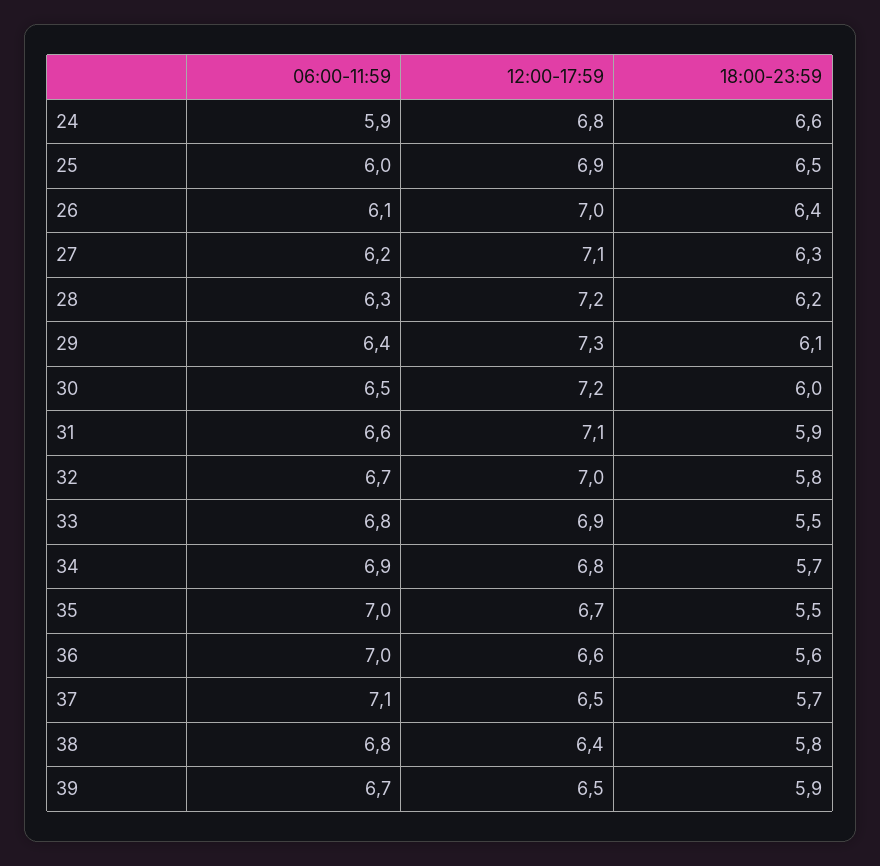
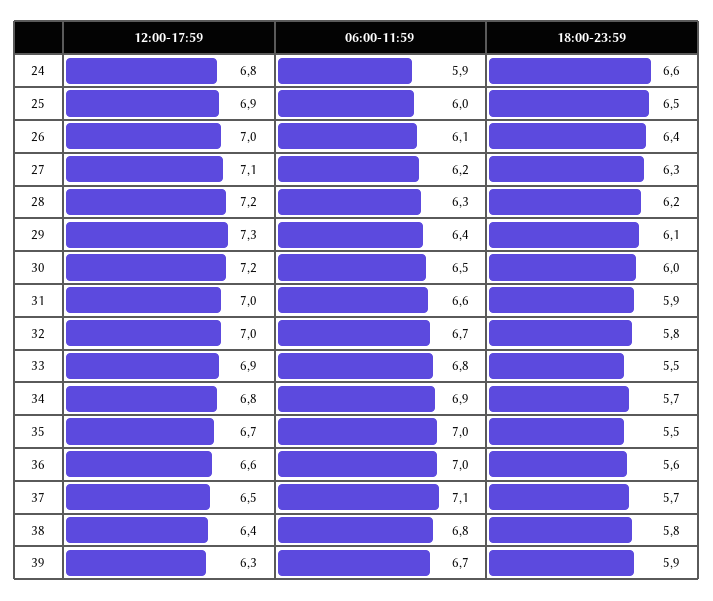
12:00-17:59, 31: 7.1 -> 7
12:00-17:59, 39: 6.5 -> 6.3

